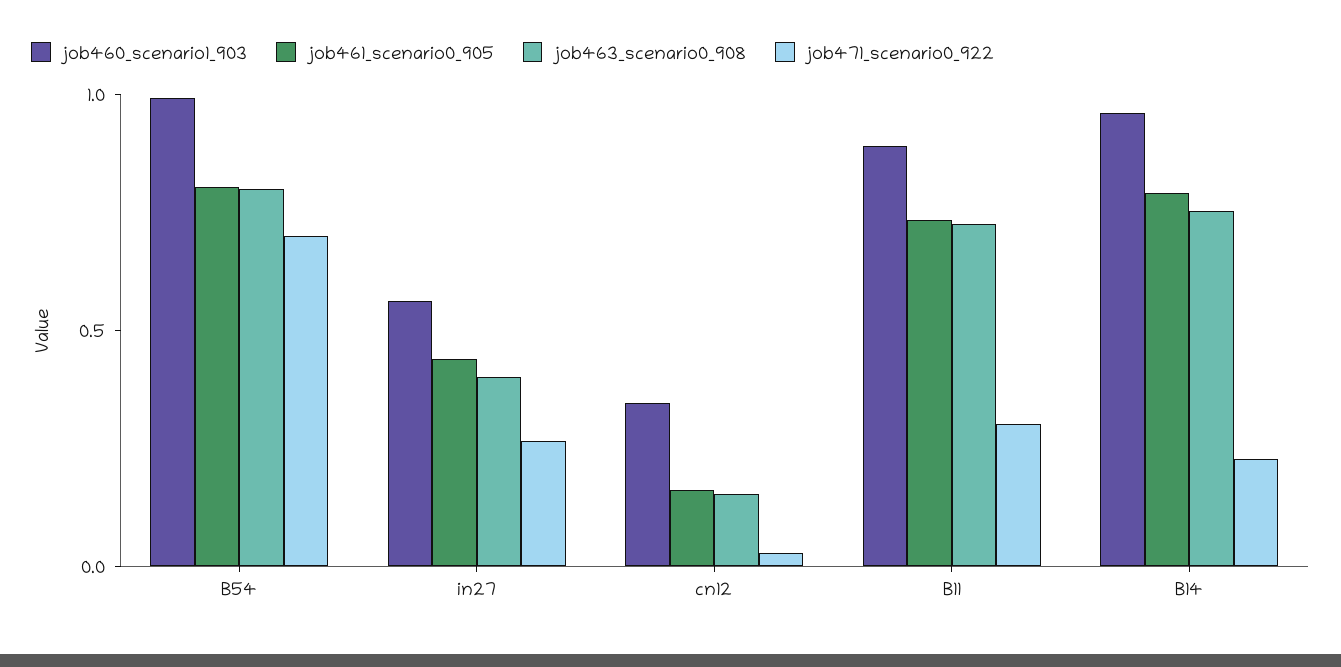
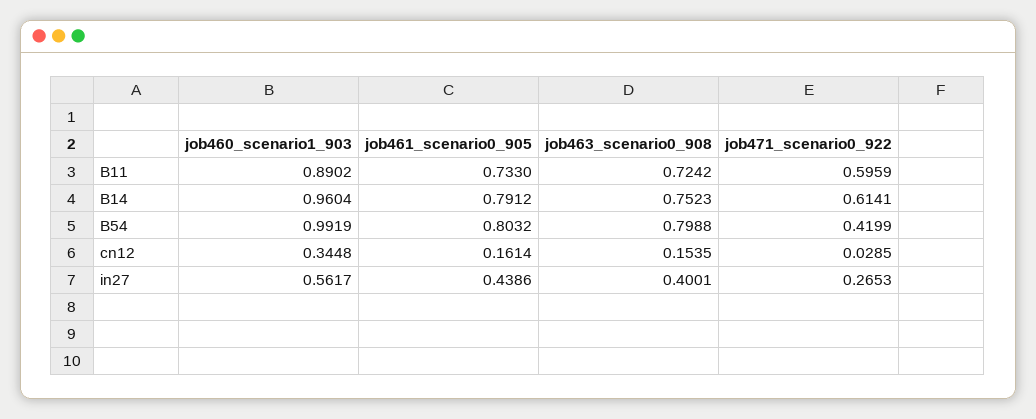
job471_scenario0_922, B54: 0.7 -> 0.4199
job471_scenario0_922, B11: 0.3 -> 0.5959
job471_scenario0_922, B14: 0.2 -> 0.6141

